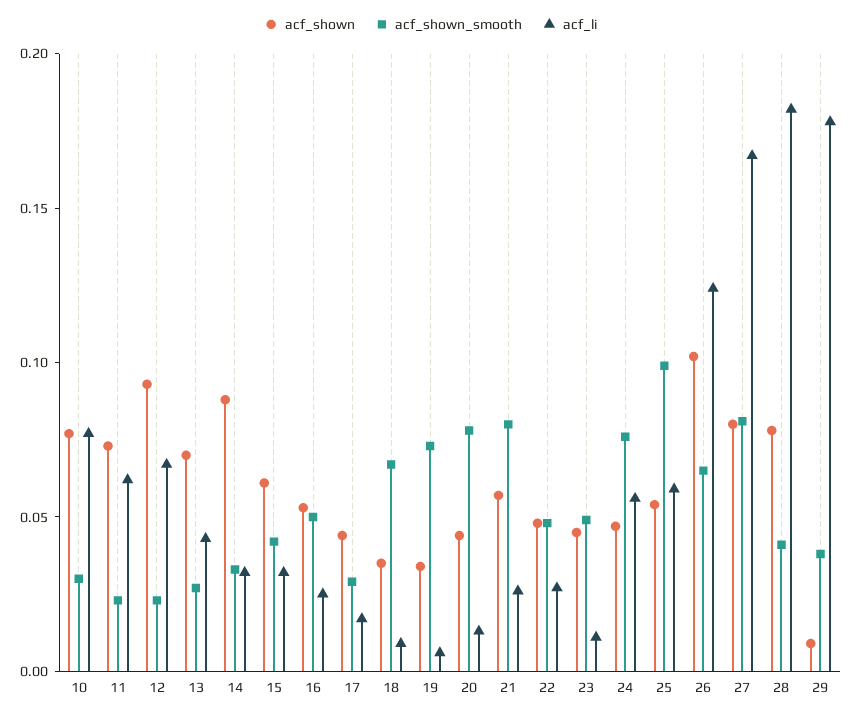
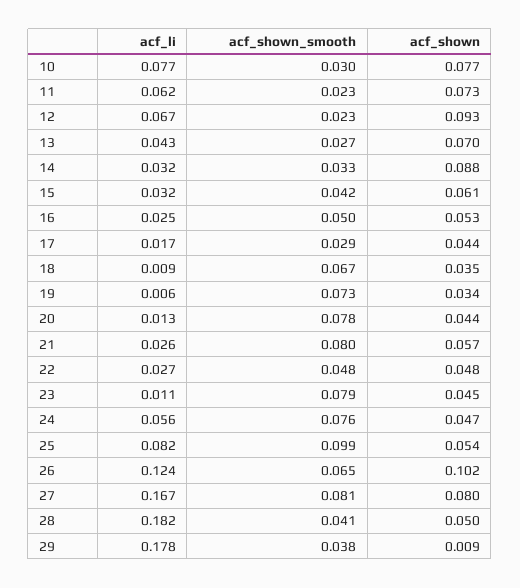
acf_shown_smooth, 23: 0.05 -> 0.079
acf_li, 25: 0.06 -> 0.082
acf_shown, 28: 0.08 -> 0.05

